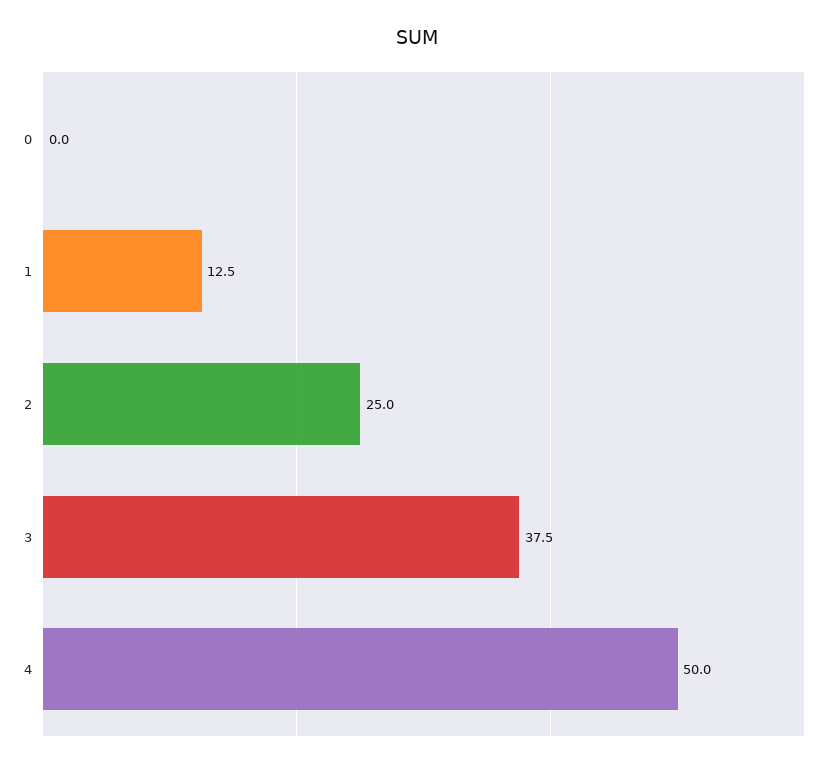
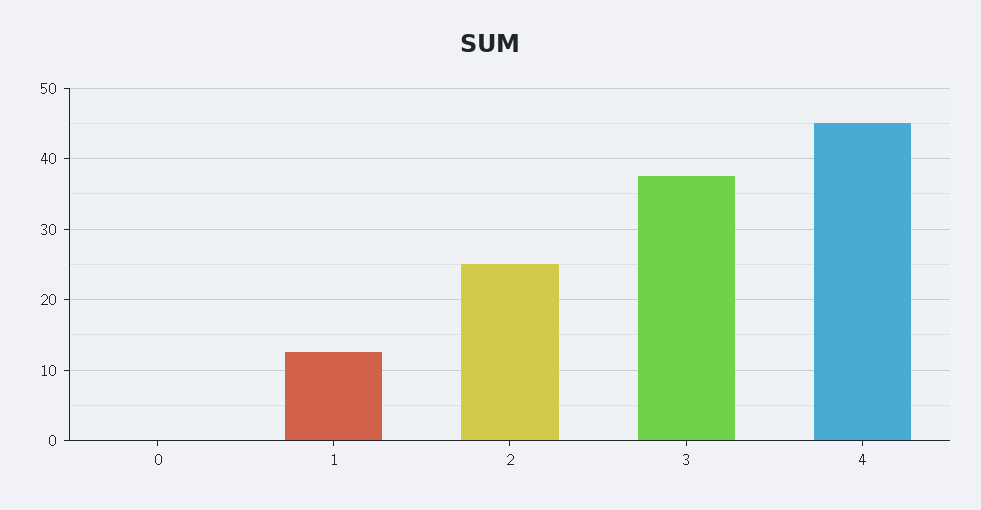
4: 50 -> 45

